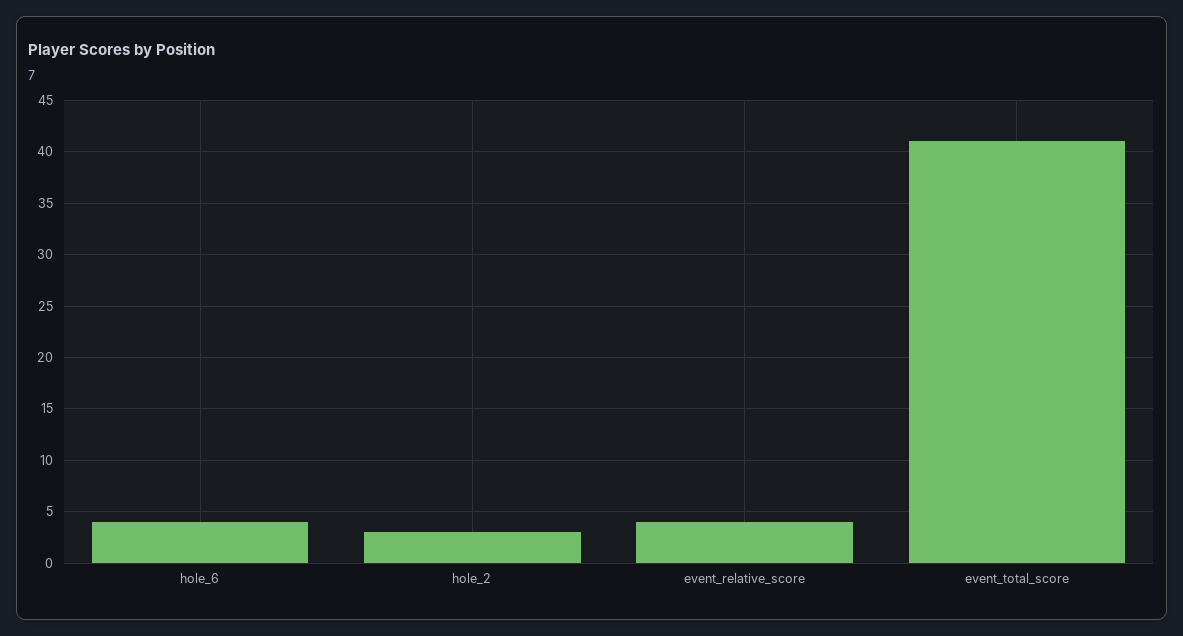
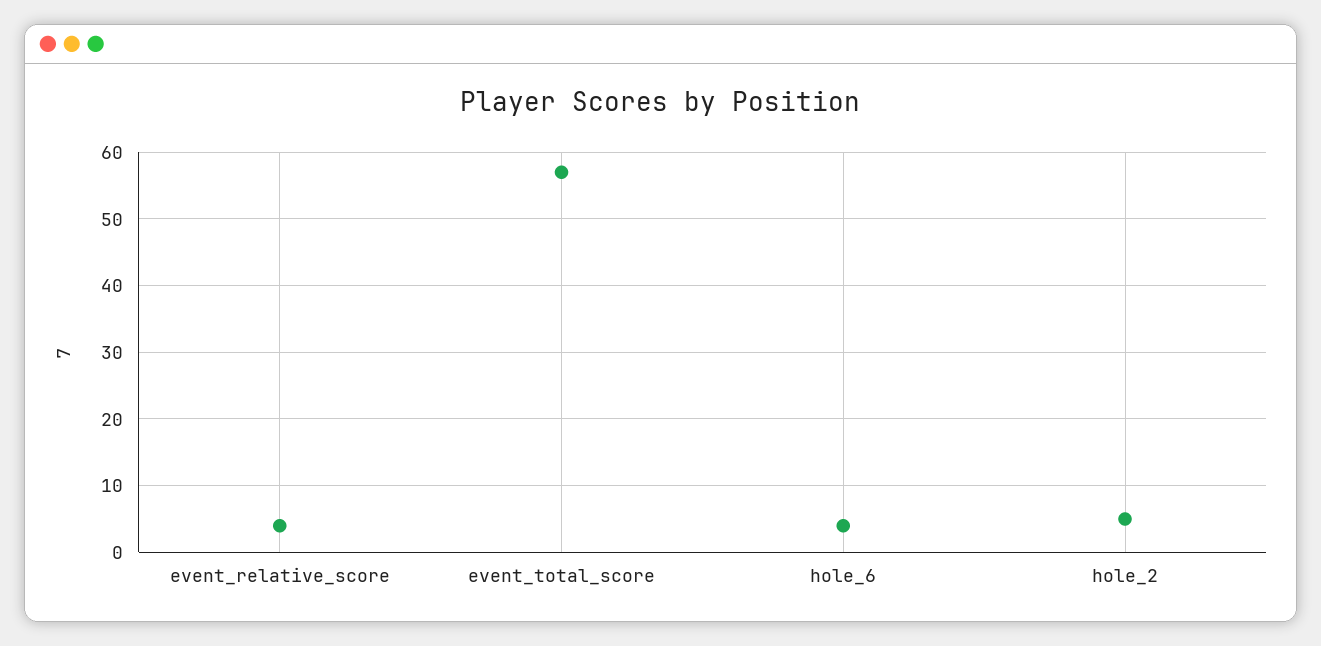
hole_2: 3 -> 5
event_total_score: 41 -> 57

